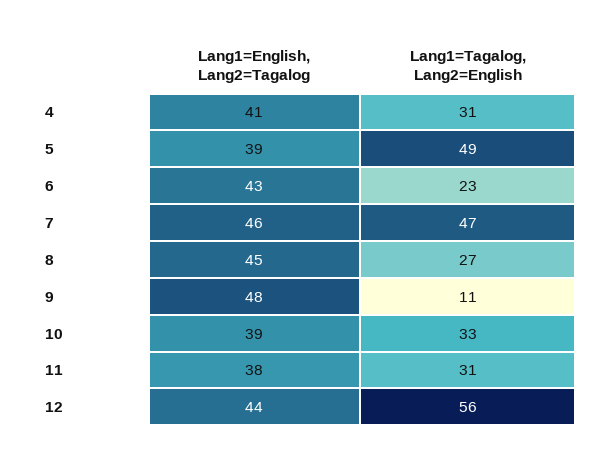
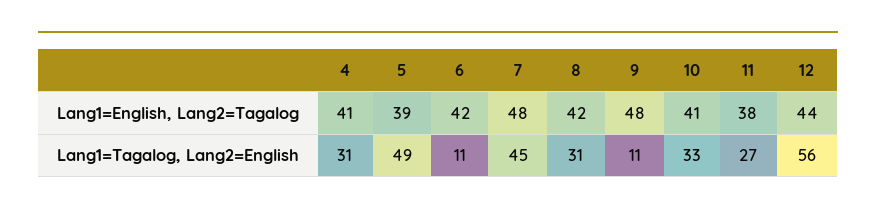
Lang1=English, Lang2=Tagalog, 6: 43 -> 42
Lang1=Tagalog, Lang2=English, 6: 23 -> 11
Lang1=English, Lang2=Tagalog, 7: 46 -> 48
Lang1=Tagalog, Lang2=English, 7: 47 -> 45
Lang1=English, Lang2=Tagalog, 8: 45 -> 42
Lang1=Tagalog, Lang2=English, 8: 27 -> 31
Lang1=English, Lang2=Tagalog, 10: 39 -> 41
Lang1=Tagalog, Lang2=English, 11: 31 -> 27

